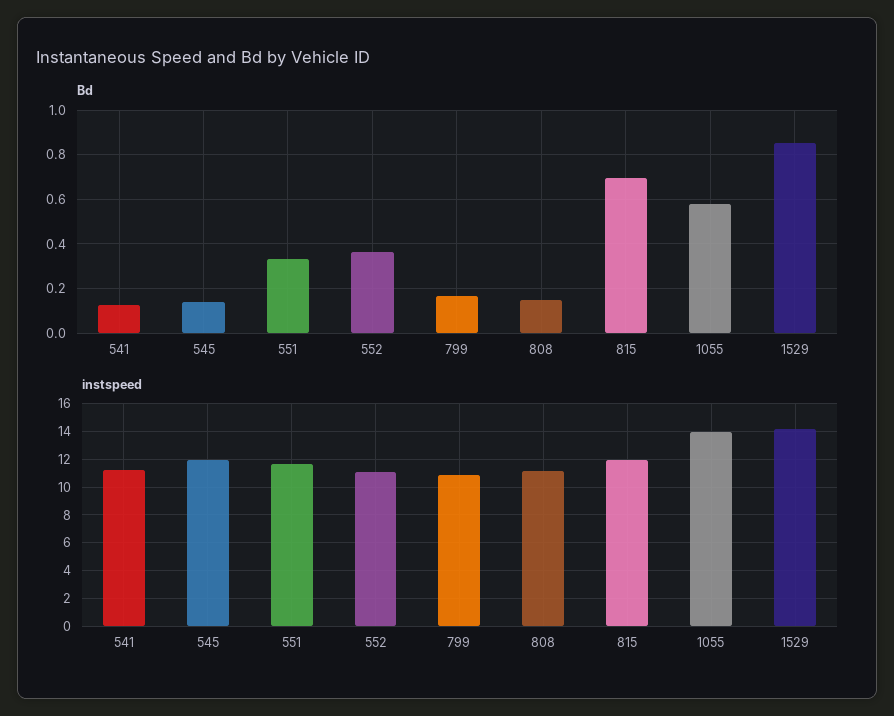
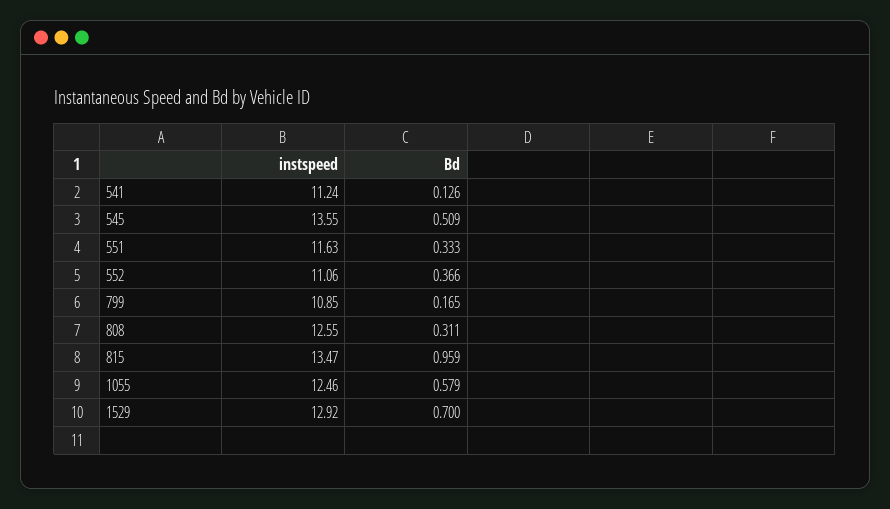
Bd, 545: 0.15 -> 0.509
Bd, 808: 0.15 -> 0.311
Bd, 815: 0.7 -> 0.959
Bd, 1529: 0.85 -> 0.7
instspeed, 545: 12 -> 13.55
instspeed, 808: 11 -> 12.55
instspeed, 815: 12 -> 13.47
instspeed, 1055: 14 -> 12.46
instspeed, 1529: 14 -> 12.92

